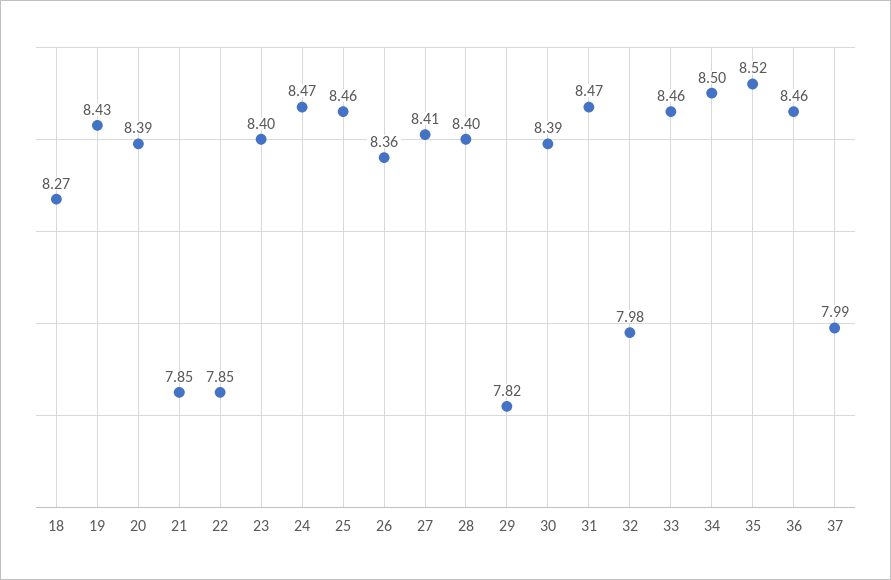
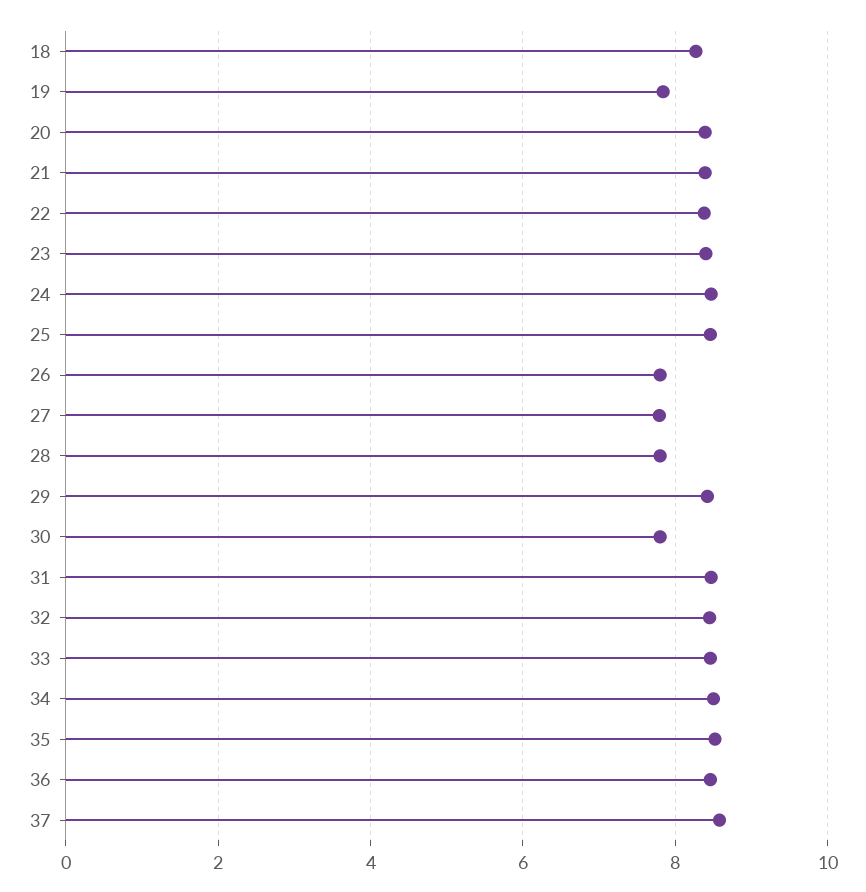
19: 8.43 -> 7.8
21: 7.85 -> 8.4
22: 7.85 -> 8.4
26: 8.36 -> 7.8
27: 8.41 -> 7.8
28: 8.4 -> 7.8
29: 7.82 -> 8.4
30: 8.39 -> 7.8
32: 7.98 -> 8.4
37: 7.99 -> 8.6

